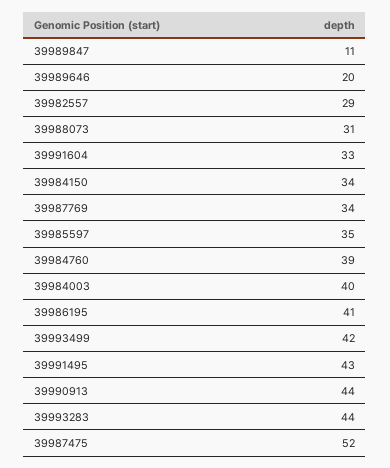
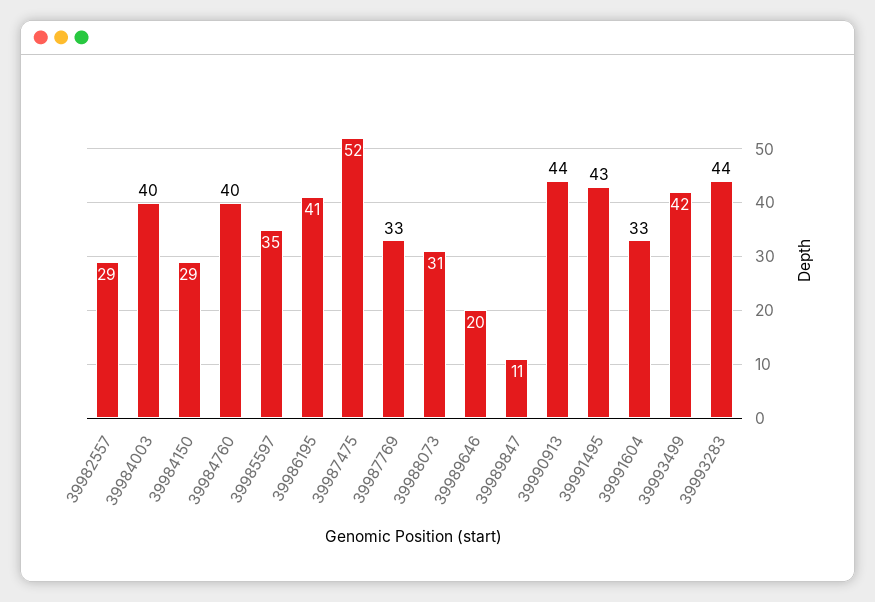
39984150: 34 -> 29
39987769: 34 -> 33
39984760: 39 -> 40

